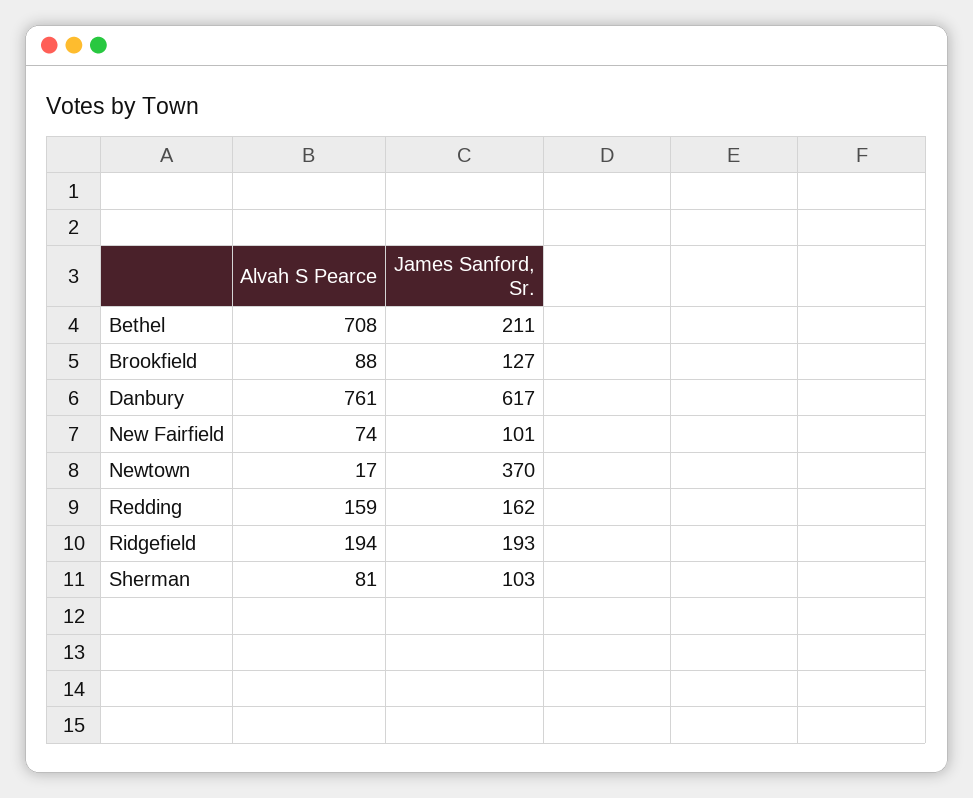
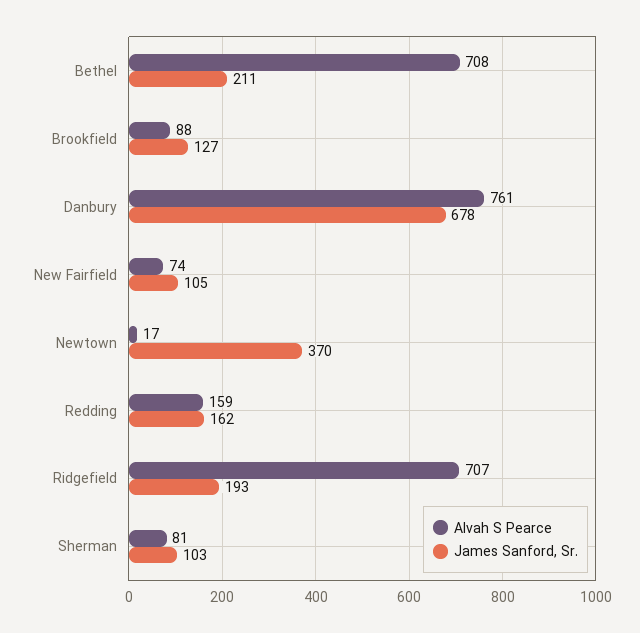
James Sanford, Sr., Danbury: 617 -> 678
James Sanford, Sr., New Fairfield: 101 -> 105
Alvah S Pearce, Ridgefield: 194 -> 707

